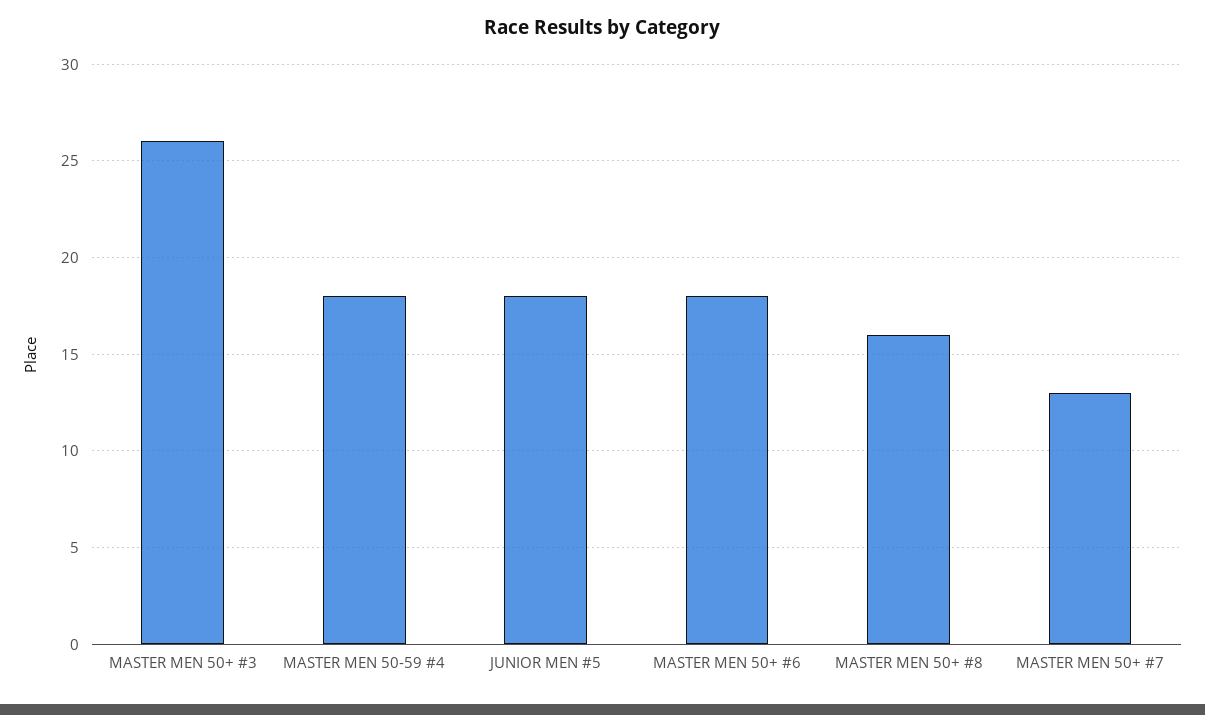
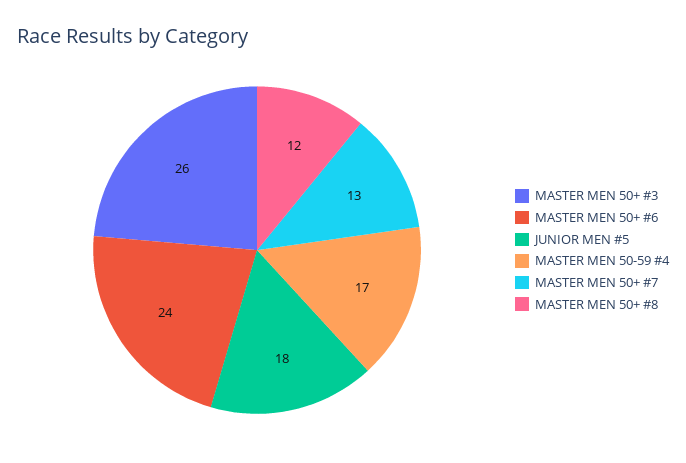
MASTER MEN 50-59 #4: 18 -> 17
MASTER MEN 50+ #6: 18 -> 24
MASTER MEN 50+ #8: 16 -> 12

